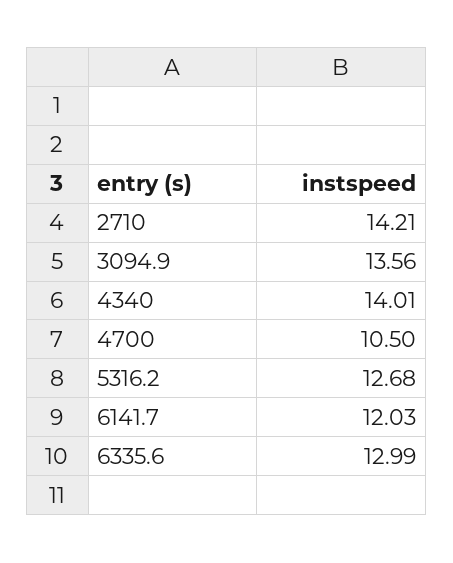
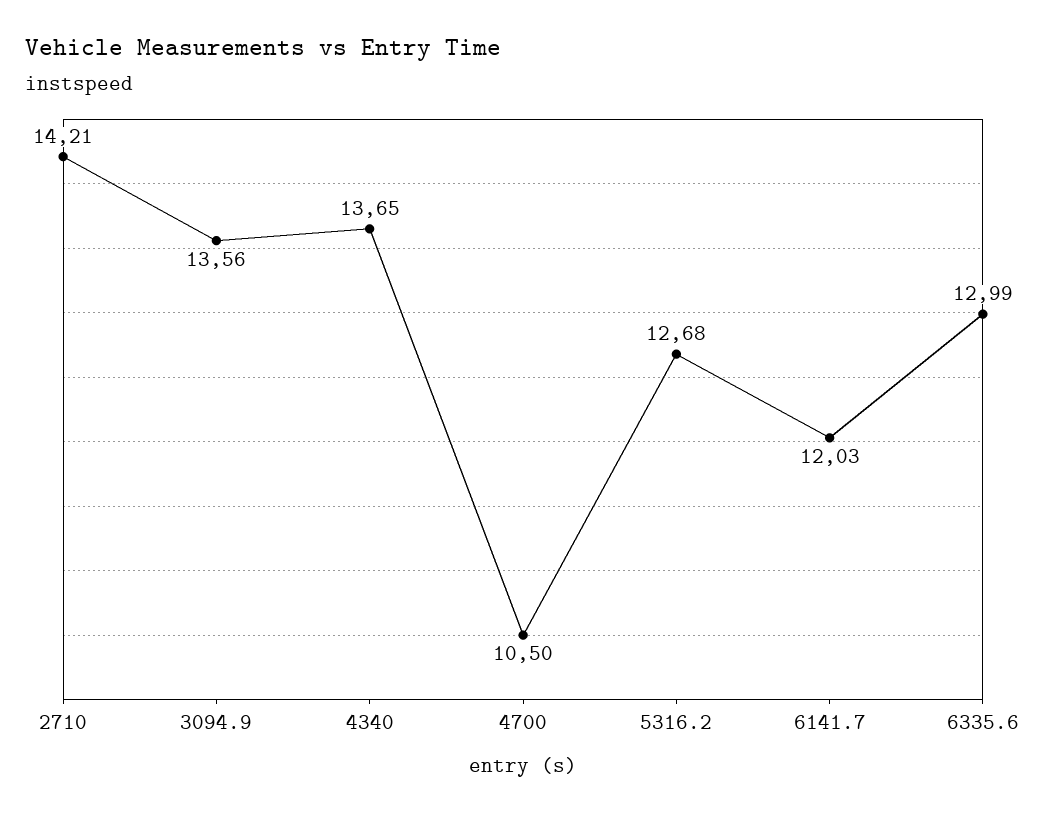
4340: 14.01 -> 13.65

